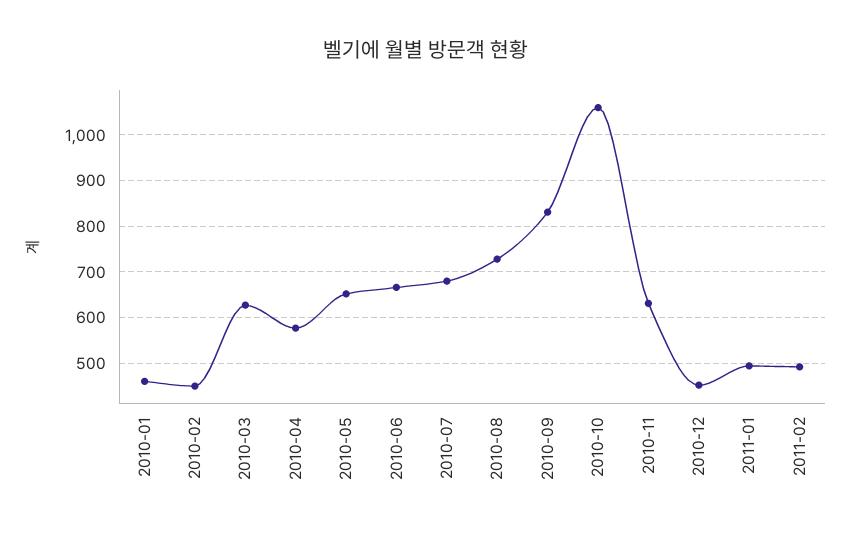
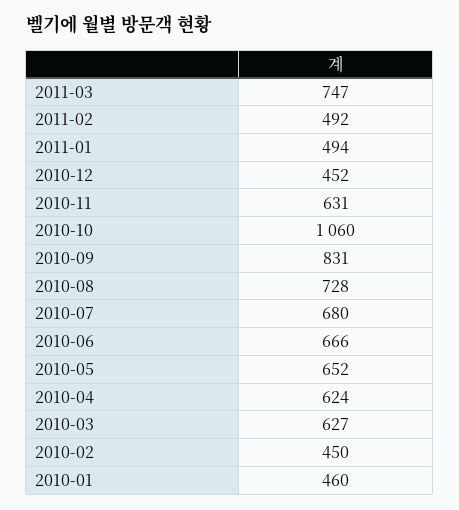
2010-04: 580 -> 624
2011-03: none -> 747

